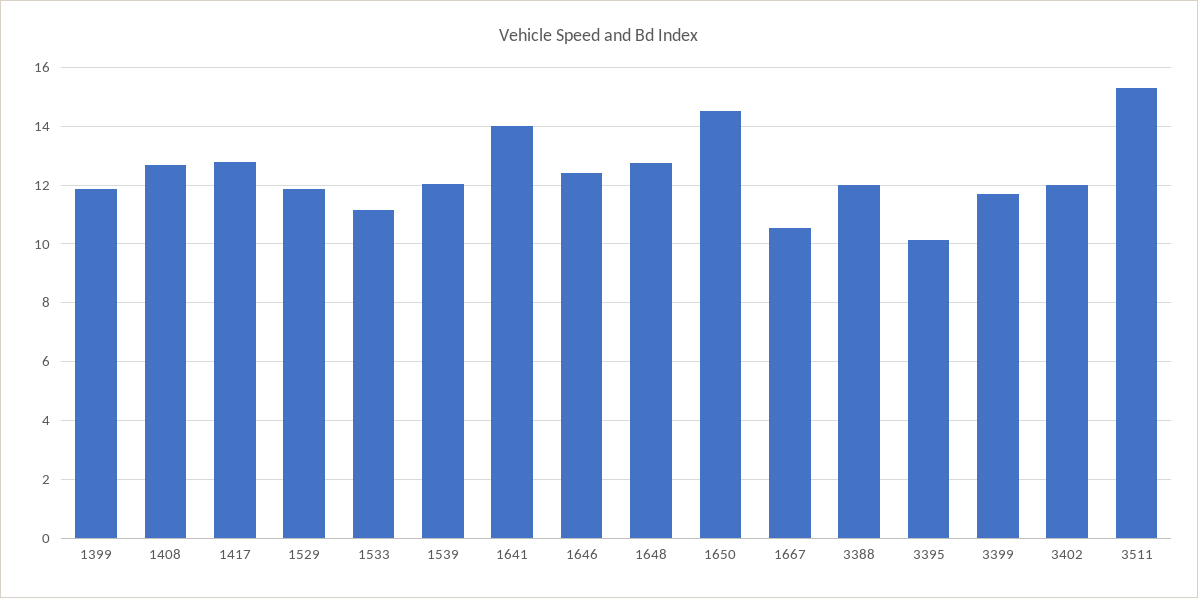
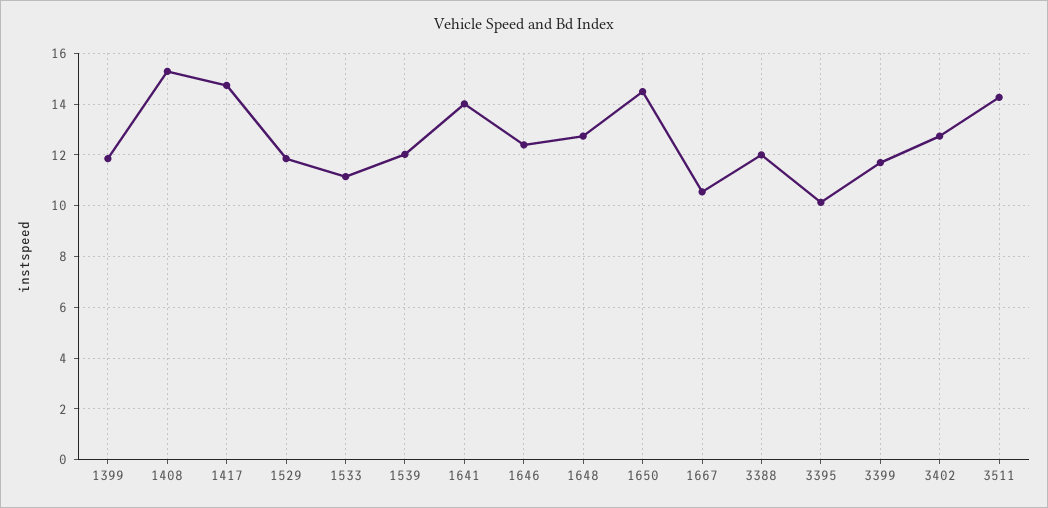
1408: 12.75 -> 15.25
1417: 12.75 -> 14.75
3402: 12 -> 12.75
3511: 15.25 -> 14.25

